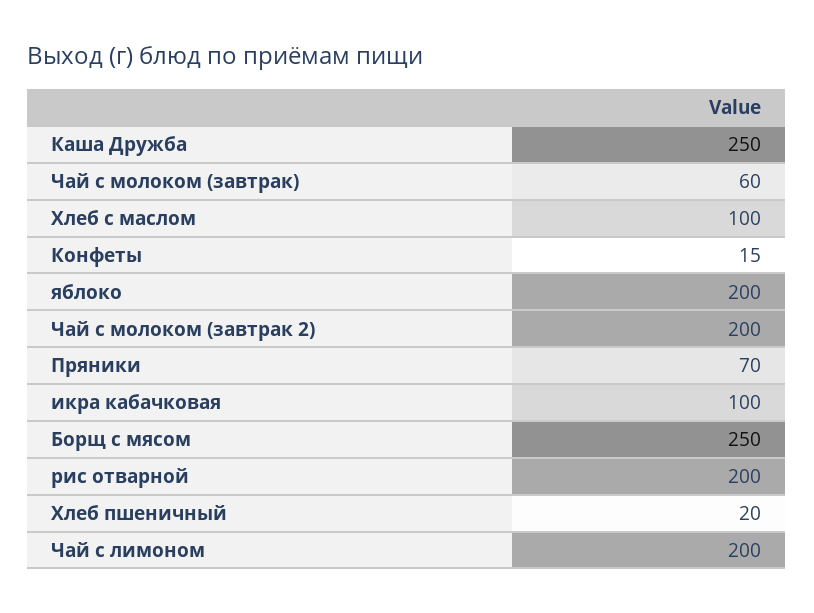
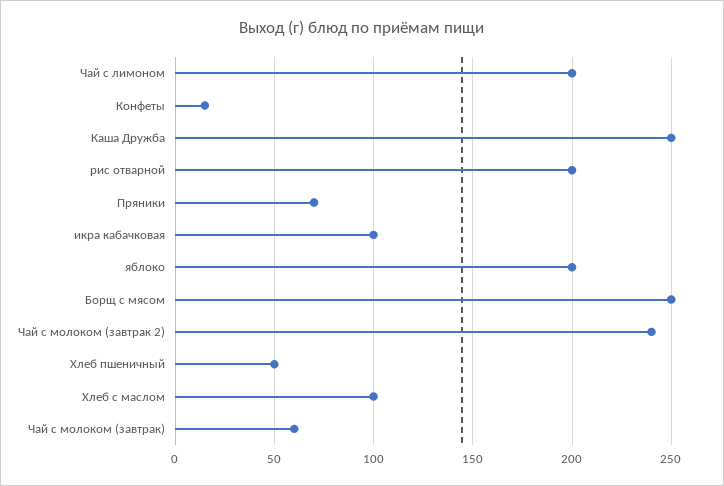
Чай с молоком (завтрак 2): 200 -> 240
Хлеб пшеничный: 20 -> 50

